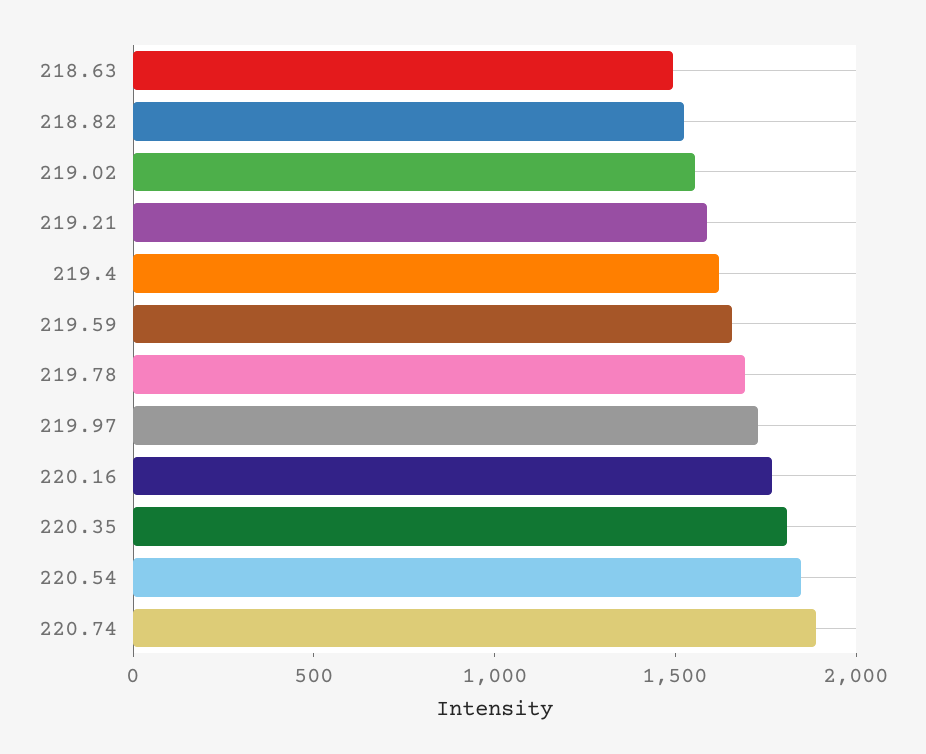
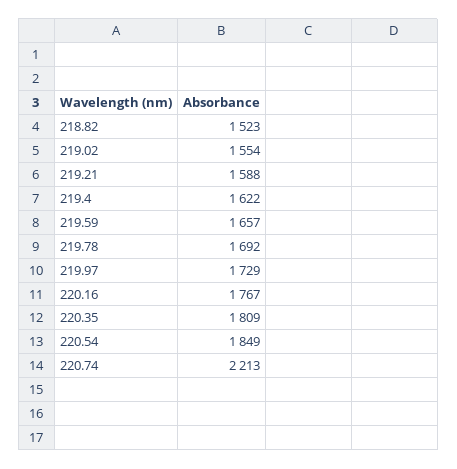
218.63: 1500 -> none
220.74: 1900 -> 2213

